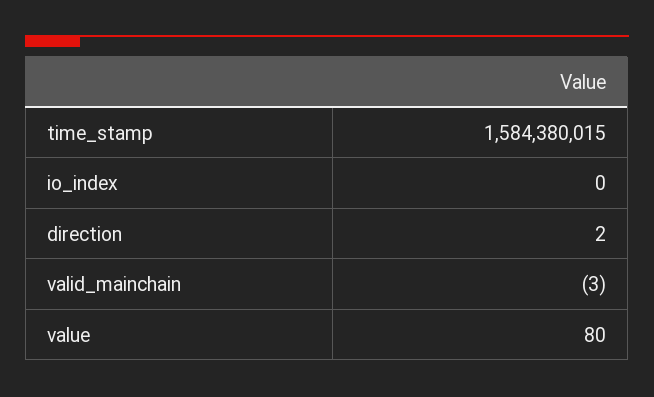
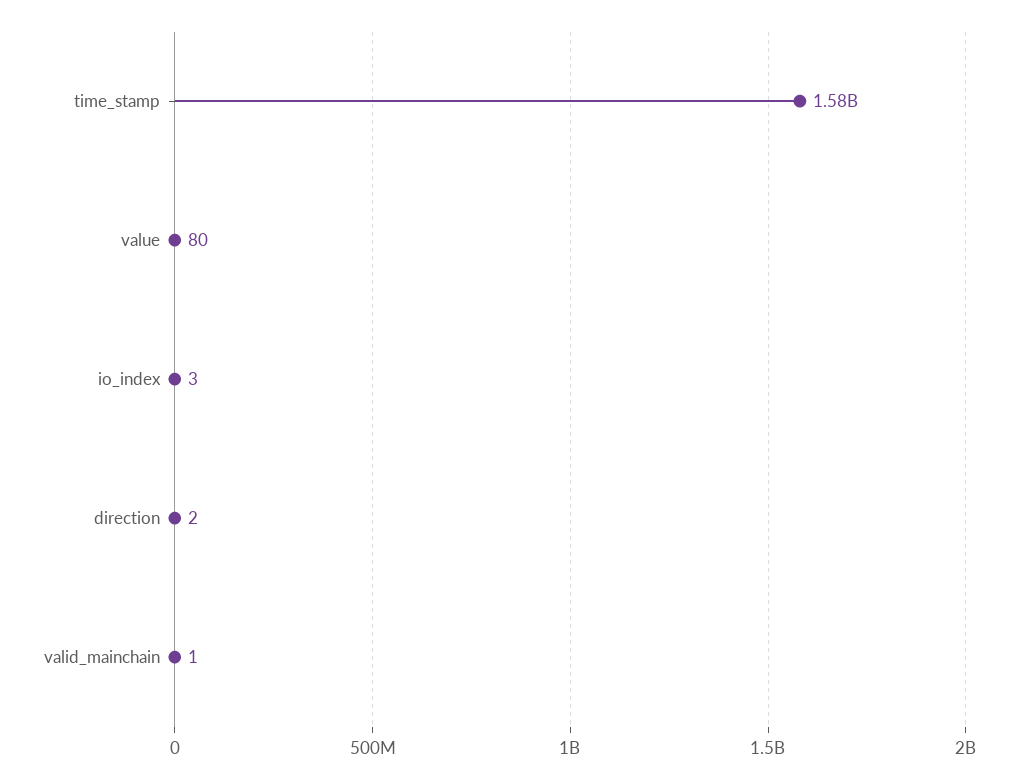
io_index: 0 -> 3
valid_mainchain: -3 -> 1

